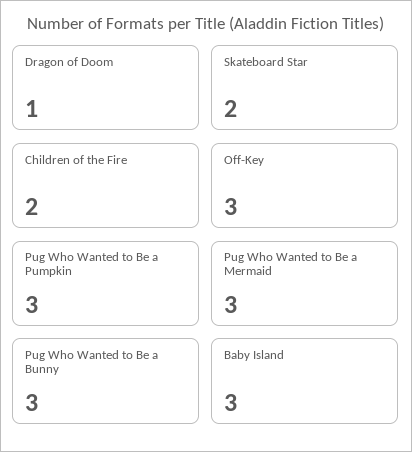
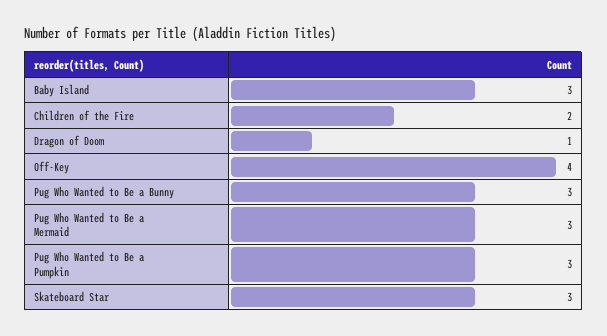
Skateboard Star: 2 -> 3
Off-Key: 3 -> 4

